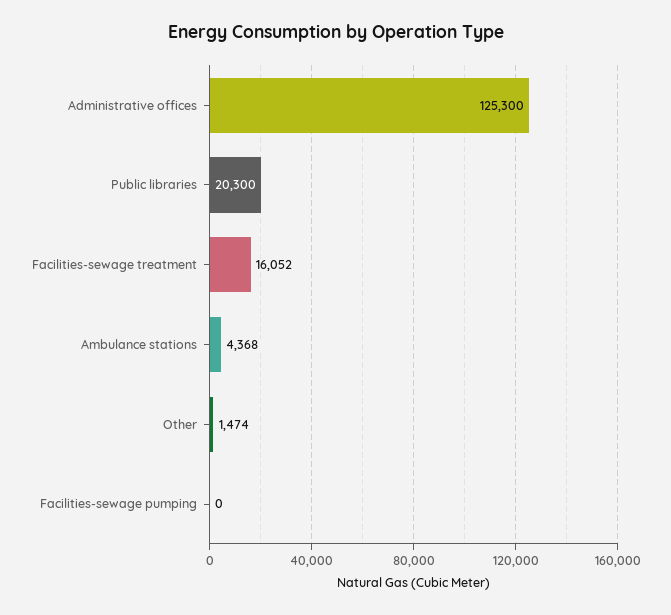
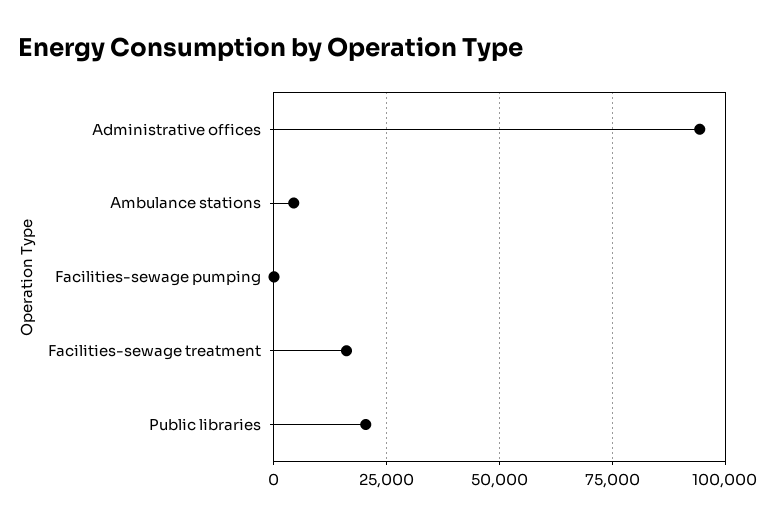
Administrative offices: 125300 -> 95000
Other: 1474 -> none

